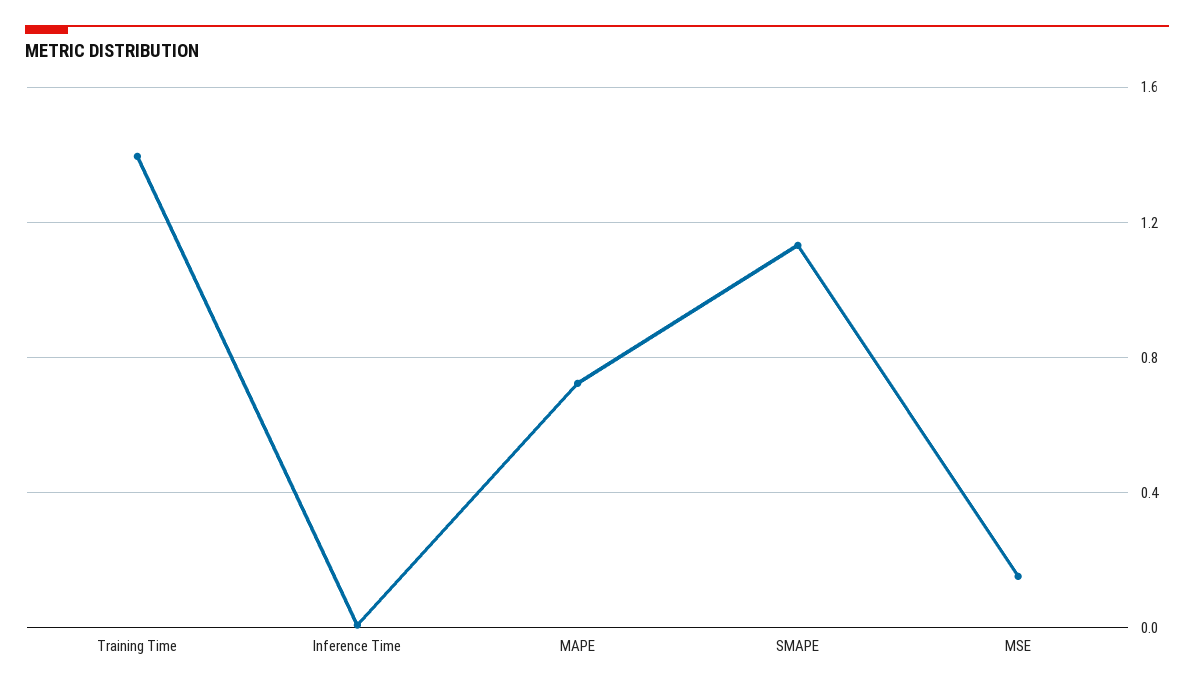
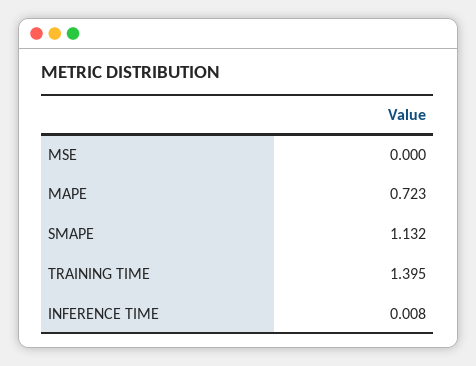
MSE: 0.15 -> 0

